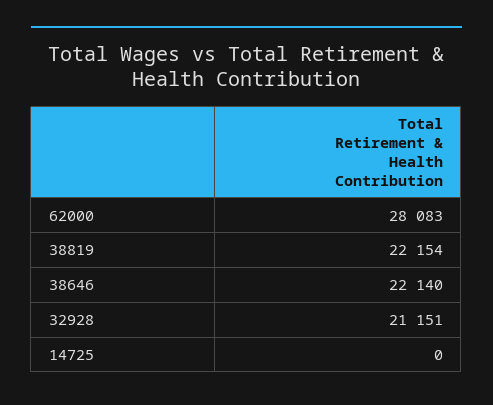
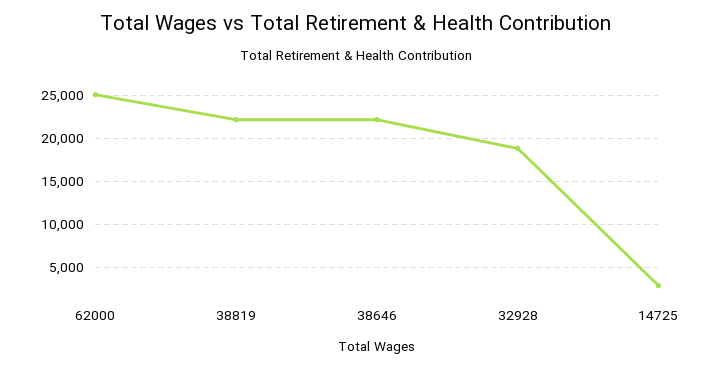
62000: 28083 -> 25000
32928: 21151 -> 19000
14725: 0 -> 3000

